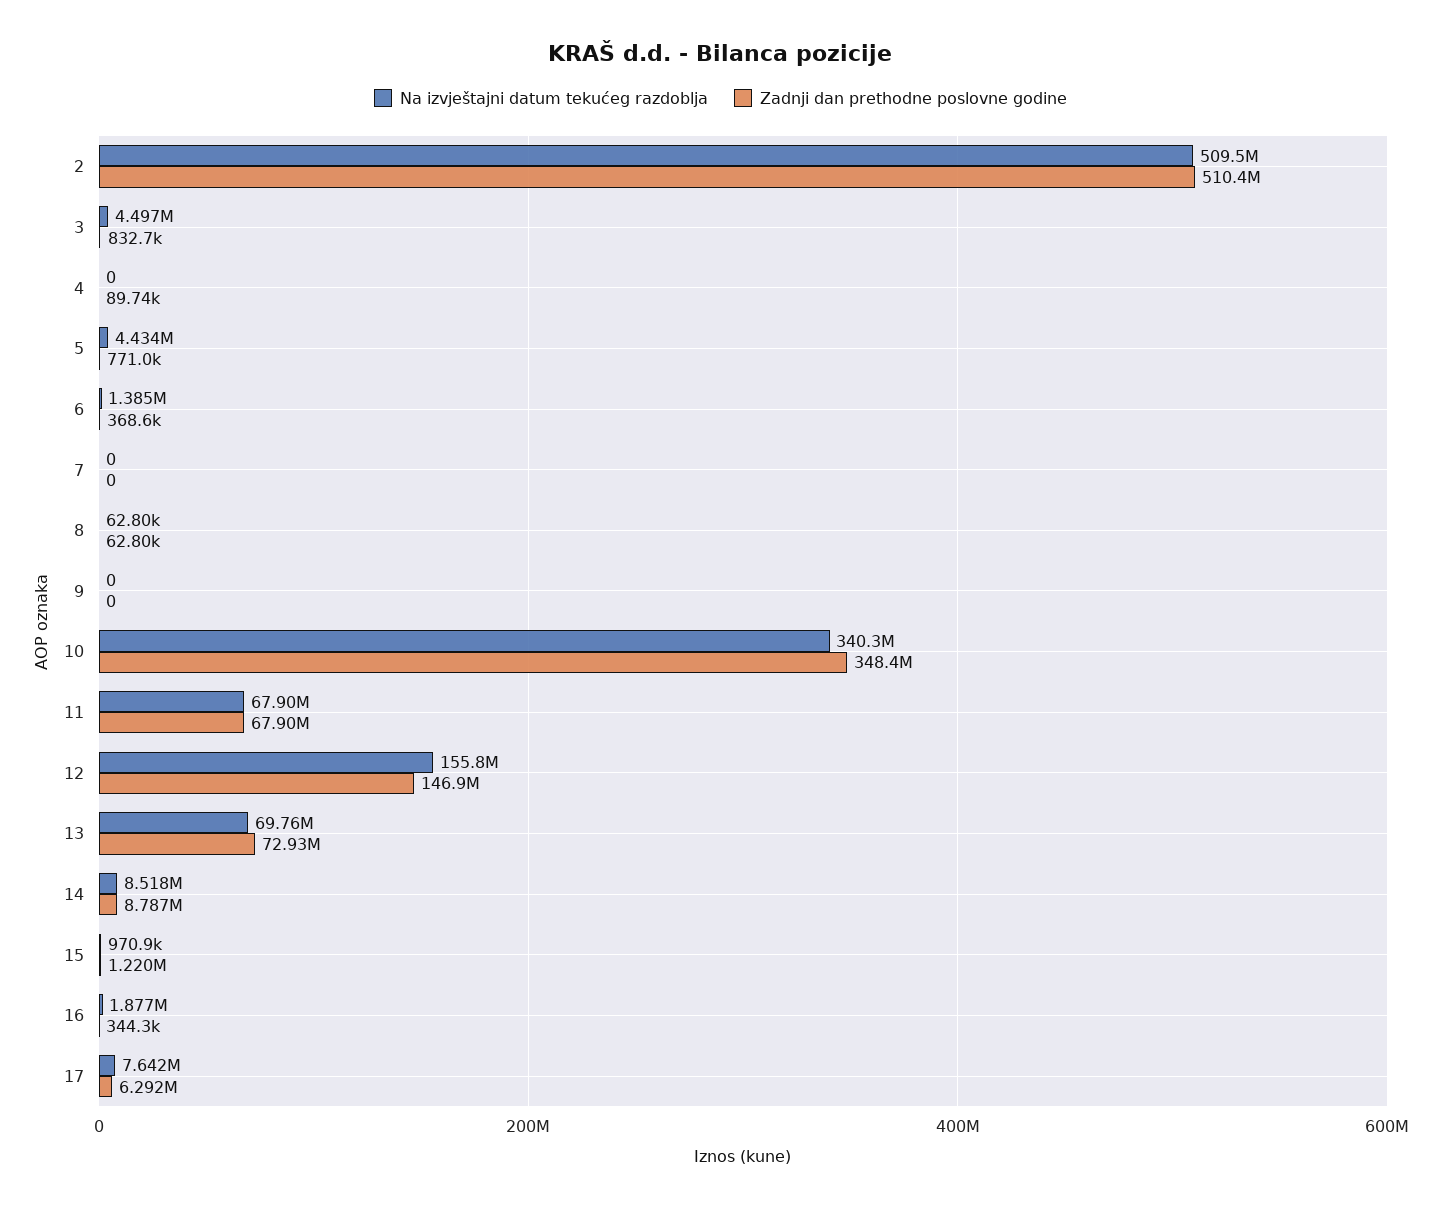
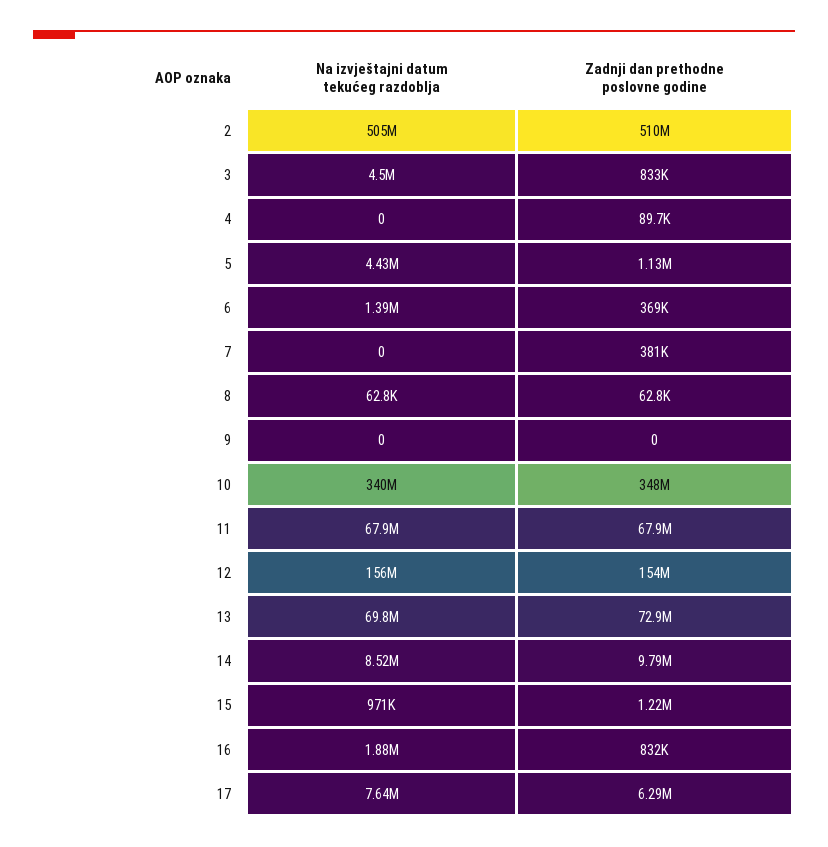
Na izvještajni datum tekućeg razdoblja, 2: 509500000 -> 505000000
Zadnji dan prethodne poslovne godine, 5: 771000 -> 1130000
Zadnji dan prethodne poslovne godine, 7: 0 -> 381000
Zadnji dan prethodne poslovne godine, 12: 146900000 -> 154000000
Zadnji dan prethodne poslovne godine, 14: 8787000 -> 9790000
Zadnji dan prethodne poslovne godine, 16: 344300 -> 832000

